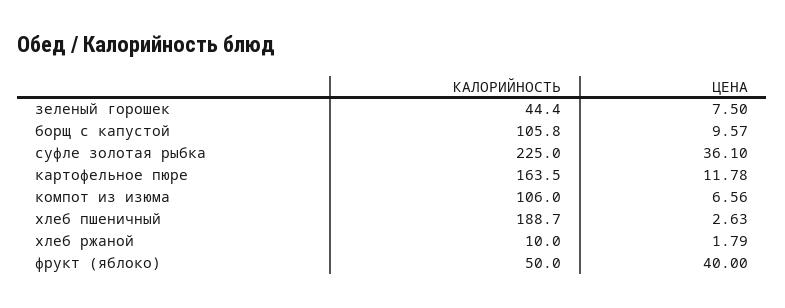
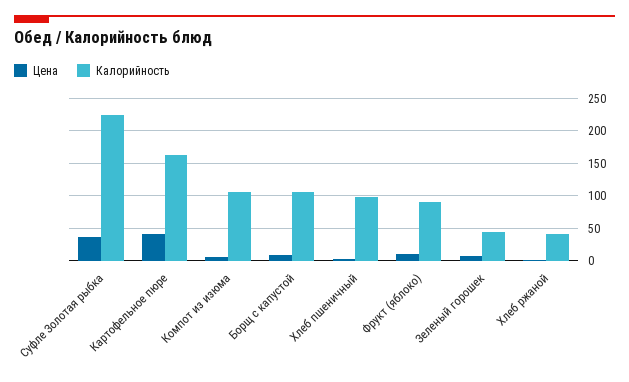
ЦЕНА, картофельное пюре: 11.78 -> 40
КАЛОРИЙНОСТЬ, хлеб пшеничный: 188.7 -> 100
КАЛОРИЙНОСТЬ, хлеб ржаной: 10 -> 40
КАЛОРИЙНОСТЬ, фрукт (яблоко): 50 -> 90
ЦЕНА, фрукт (яблоко): 40 -> 10

